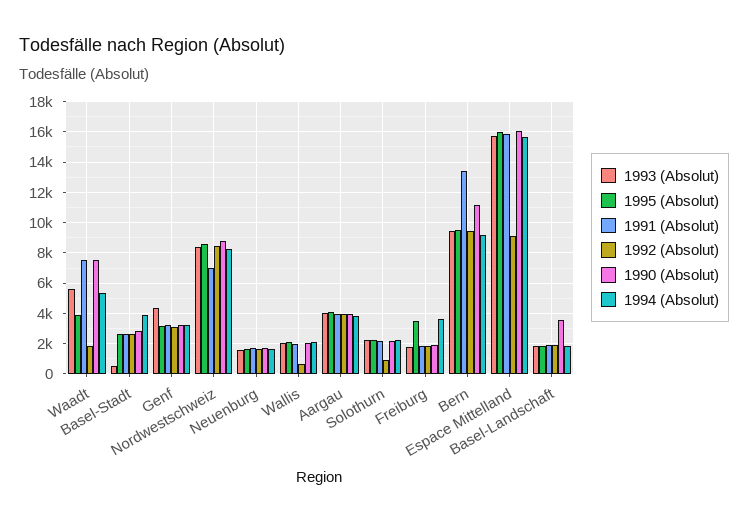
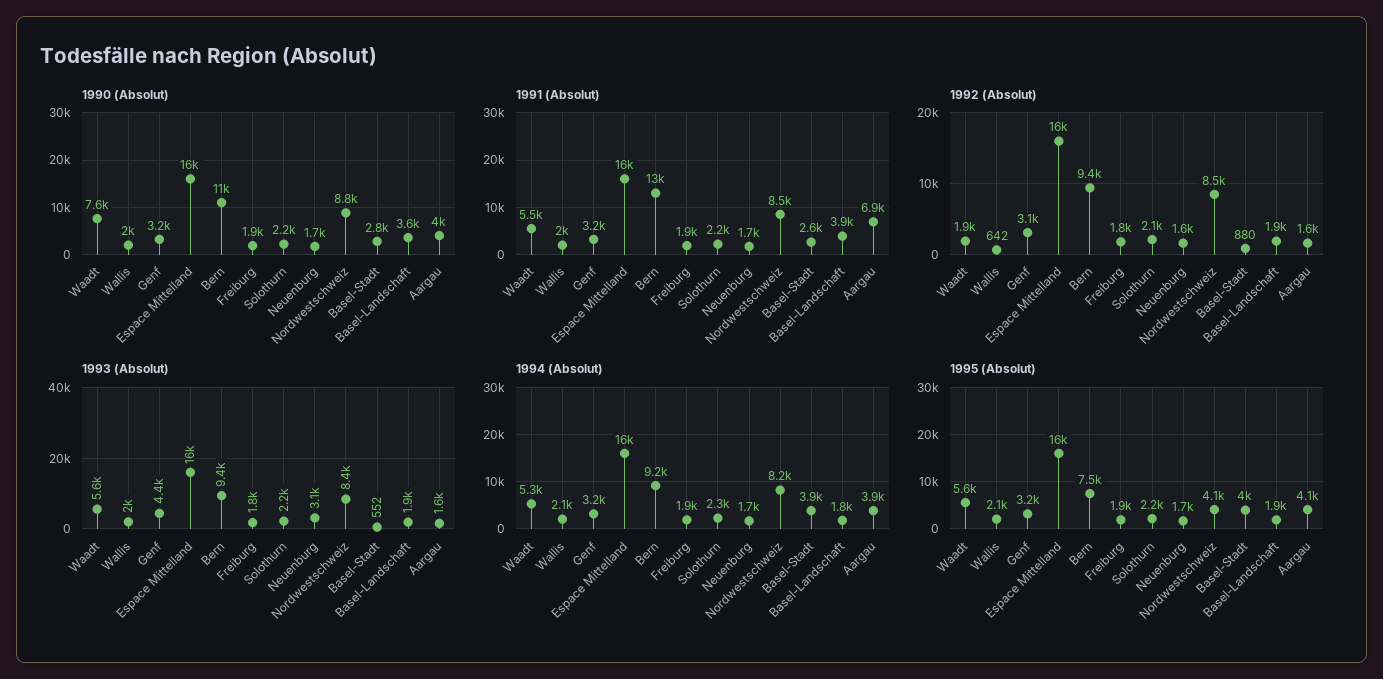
1995 (Absolut), Waadt: 4000 -> 5600
1991 (Absolut), Waadt: 7500 -> 5500
1995 (Absolut), Basel-Stadt: 2500 -> 4000
1992 (Absolut), Basel-Stadt: 2500 -> 880
1995 (Absolut), Nordwestschweiz: 8500 -> 4100
1991 (Absolut), Nordwestschweiz: 7000 -> 8500
1993 (Absolut), Neuenburg: 1500 -> 3100
1993 (Absolut), Aargau: 4000 -> 1600
1991 (Absolut), Aargau: 4000 -> 6900
1992 (Absolut), Aargau: 4000 -> 1600
1992 (Absolut), Solothurn: 1000 -> 2100
1995 (Absolut), Freiburg: 3500 -> 1900
1994 (Absolut), Freiburg: 3500 -> 1900
1995 (Absolut), Bern: 9500 -> 7500
1992 (Absolut), Espace Mittelland: 9000 -> 16000
1991 (Absolut), Basel-Landschaft: 2000 -> 3900

